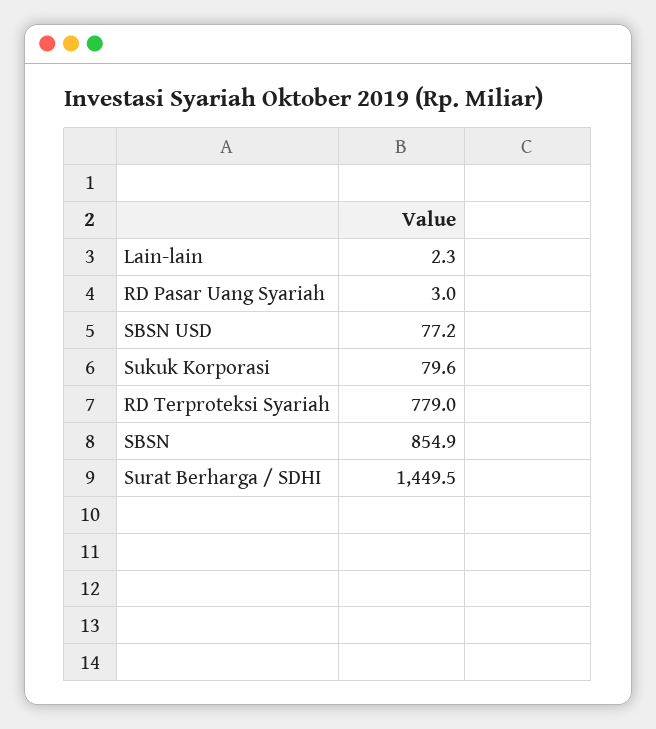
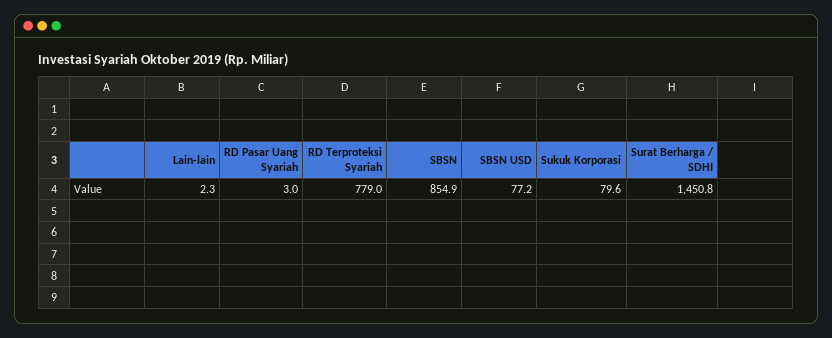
Surat Berharga / SDHI: 1449.5 -> 1450.8

